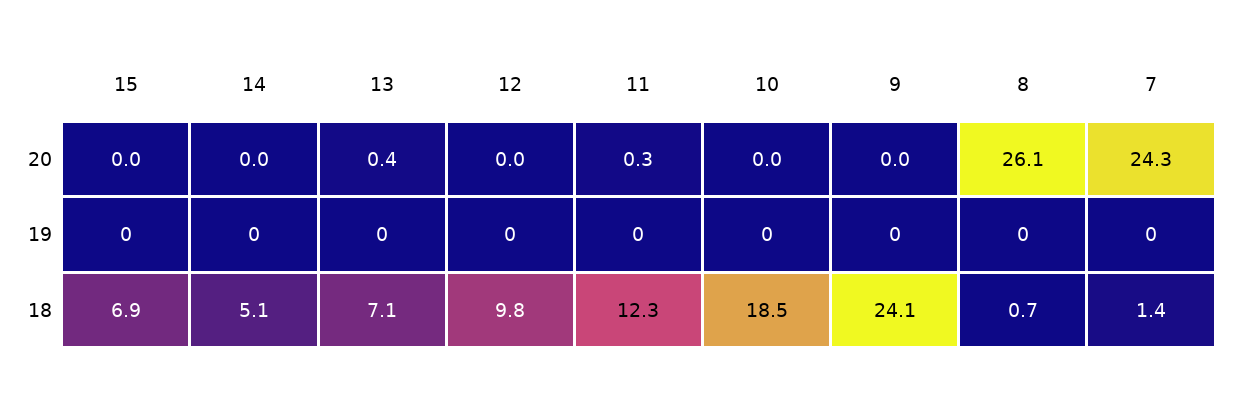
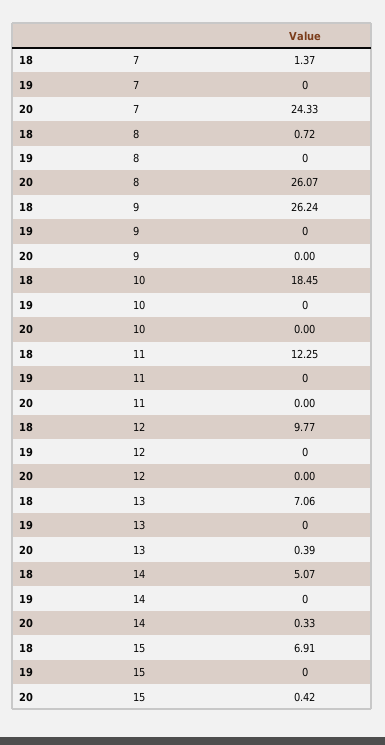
15, 20: 0 -> 0.42
14, 20: 0 -> 0.33
11, 20: 0.3 -> 0
9, 18: 24.1 -> 26.24

